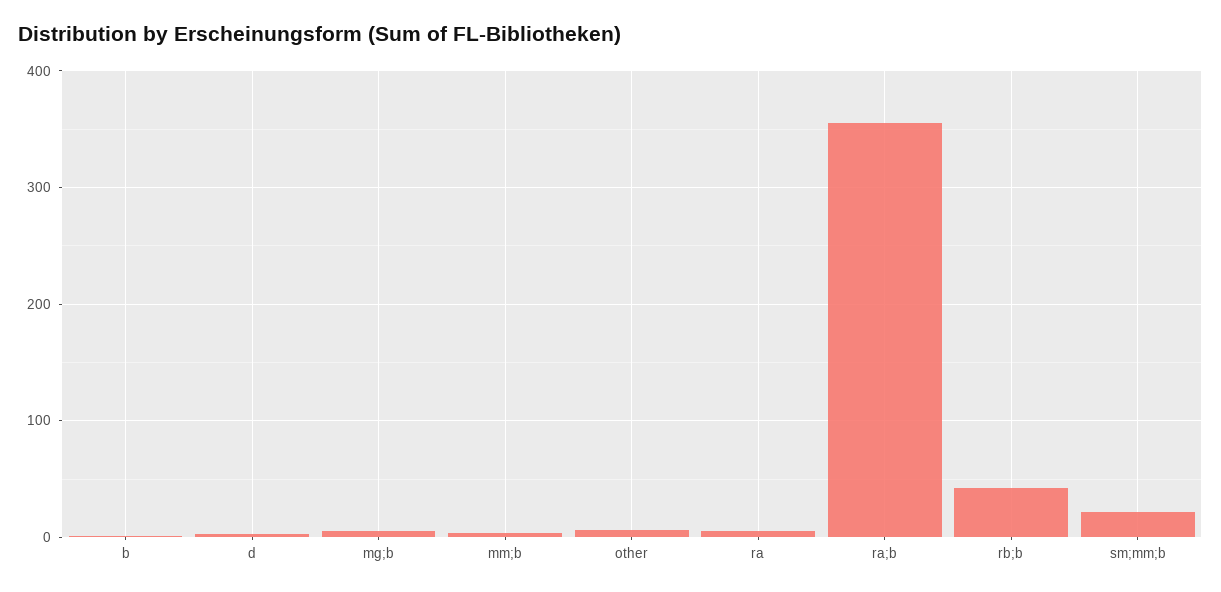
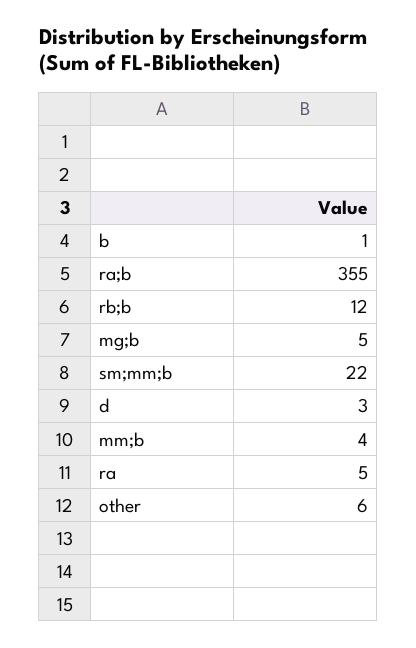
rb;b: 40 -> 12

